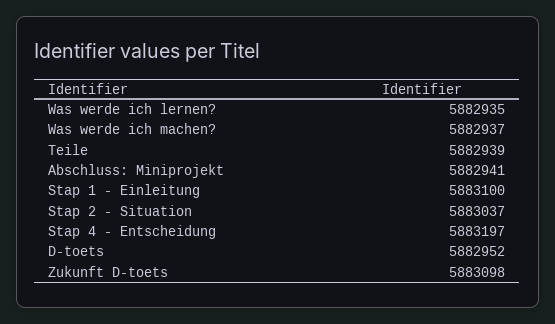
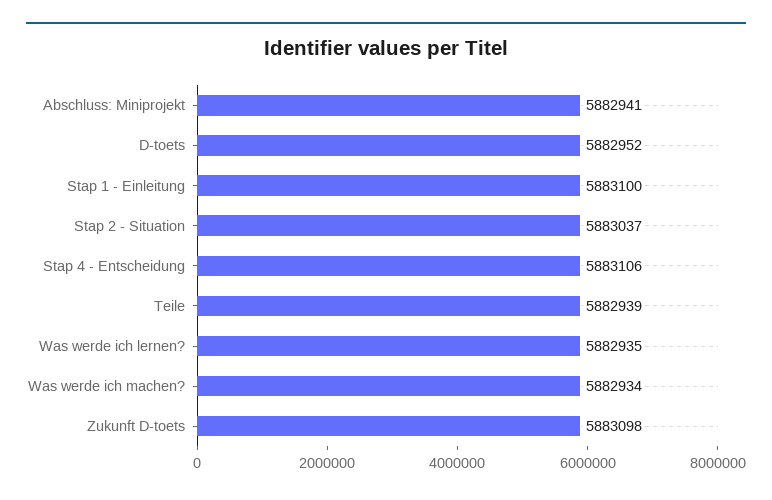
Was werde ich machen?: 5882937 -> 5882934
Stap 4 - Entscheidung: 5883197 -> 5883106

